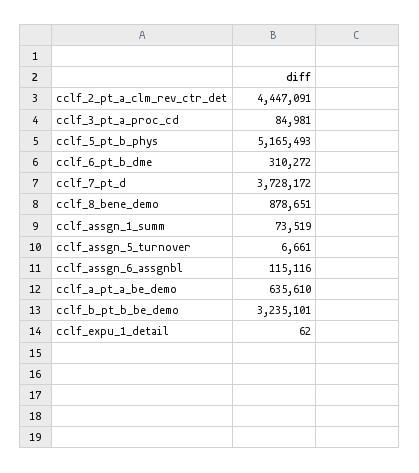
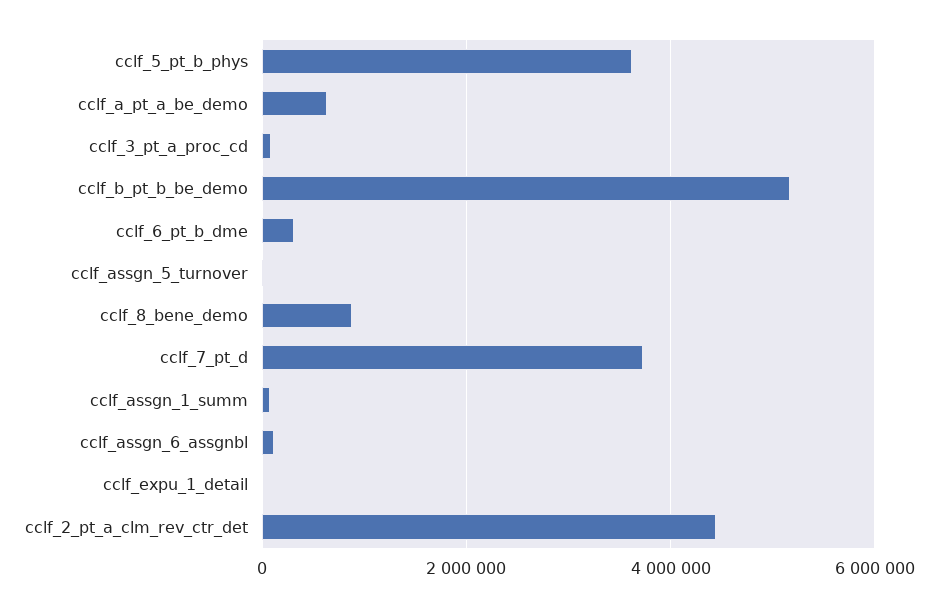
cclf_5_pt_b_phys: 5165493 -> 3600000
cclf_b_pt_b_be_demo: 3235101 -> 5200000

